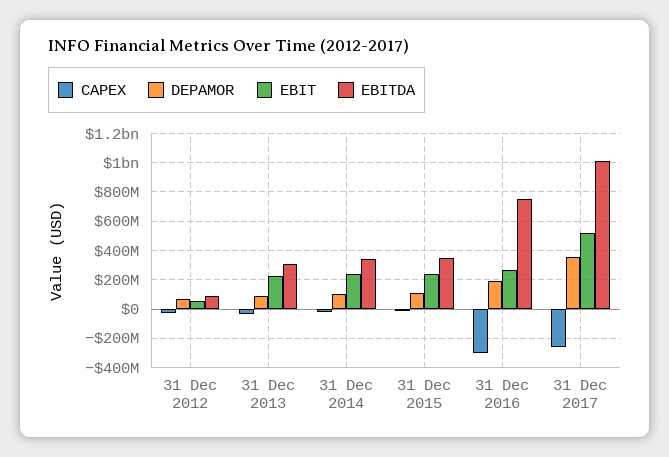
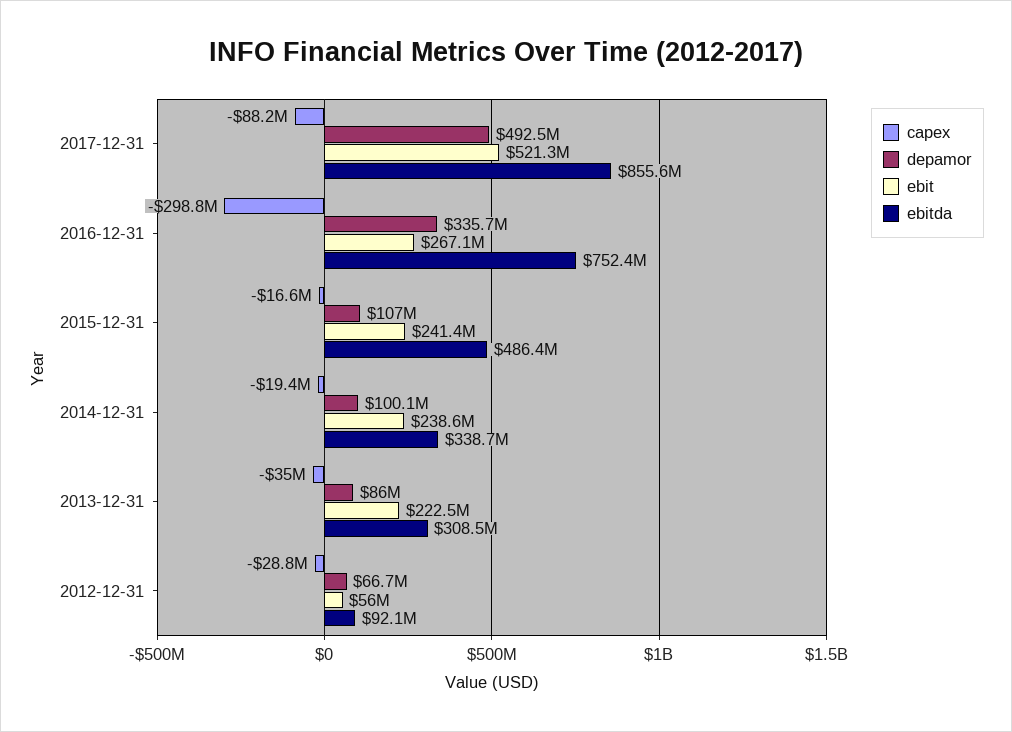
EBITDA, 31 Dec 2015: 350000000 -> 486400000
DEPAMOR, 31 Dec 2016: 200000000 -> 335700000
CAPEX, 31 Dec 2017: -250000000 -> -88200000
DEPAMOR, 31 Dec 2017: 350000000 -> 492500000
EBITDA, 31 Dec 2017: 1000000000 -> 855600000

